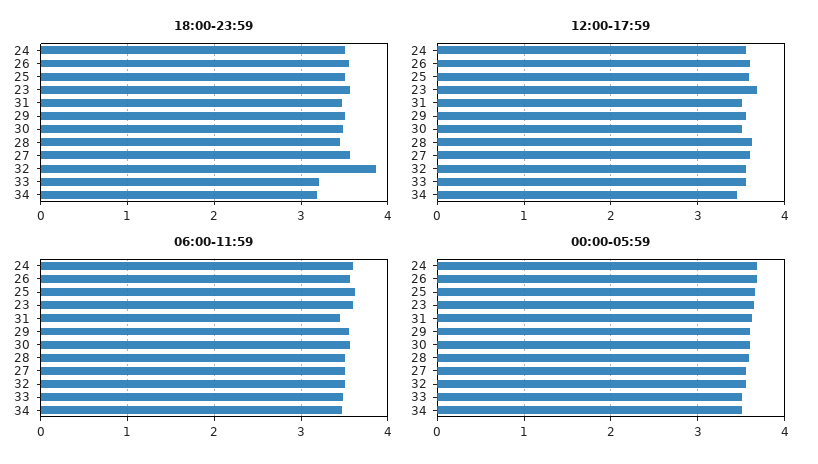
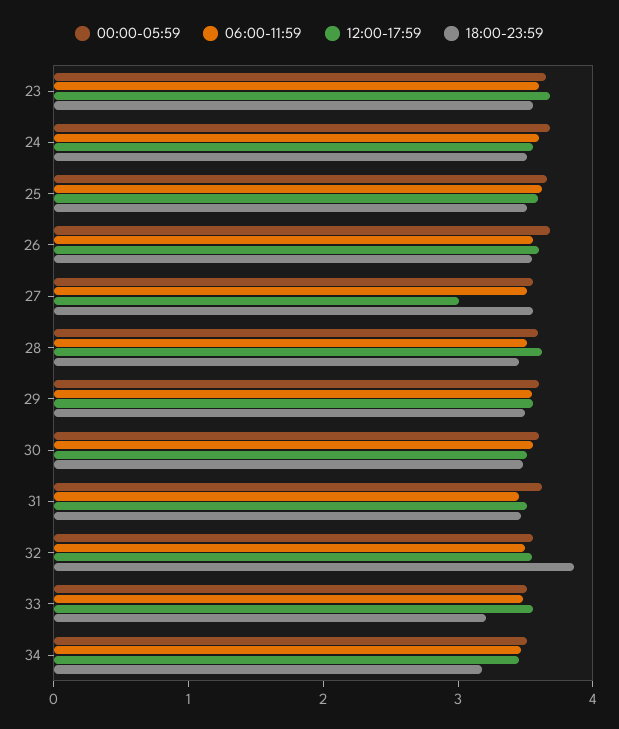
12:00-17:59, 27: 3.6 -> 3

